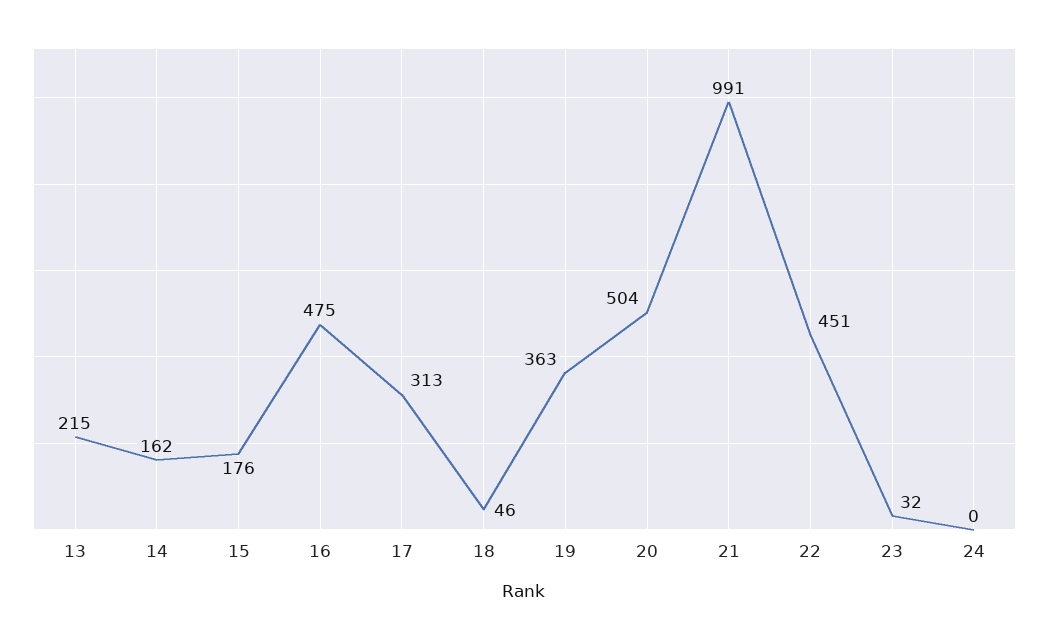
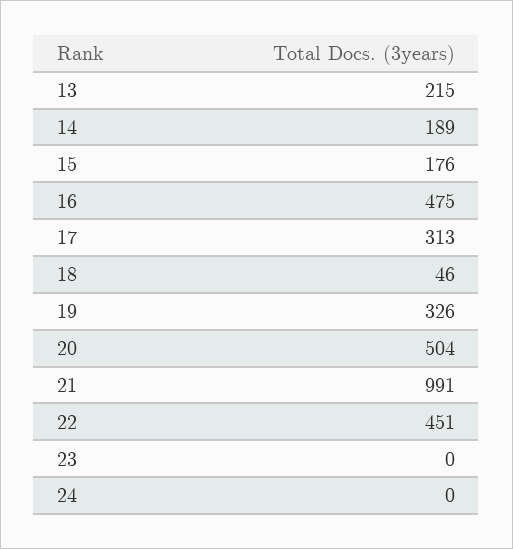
14: 162 -> 189
19: 363 -> 326
23: 32 -> 0

